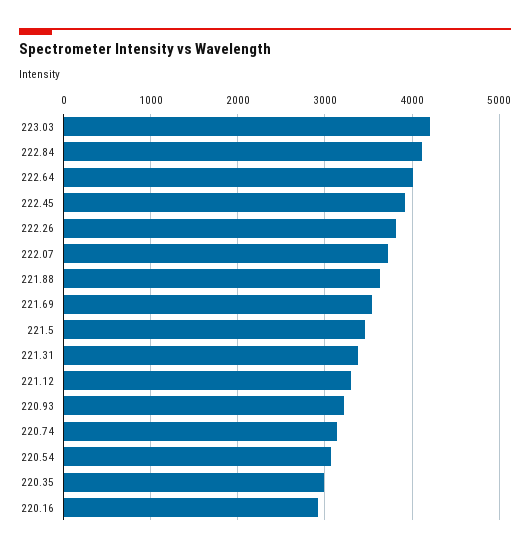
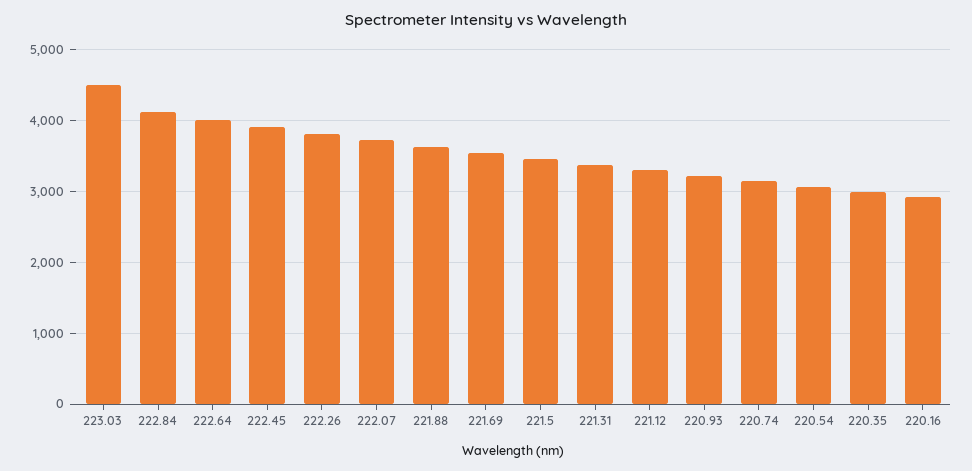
223.03: 4200 -> 4500

